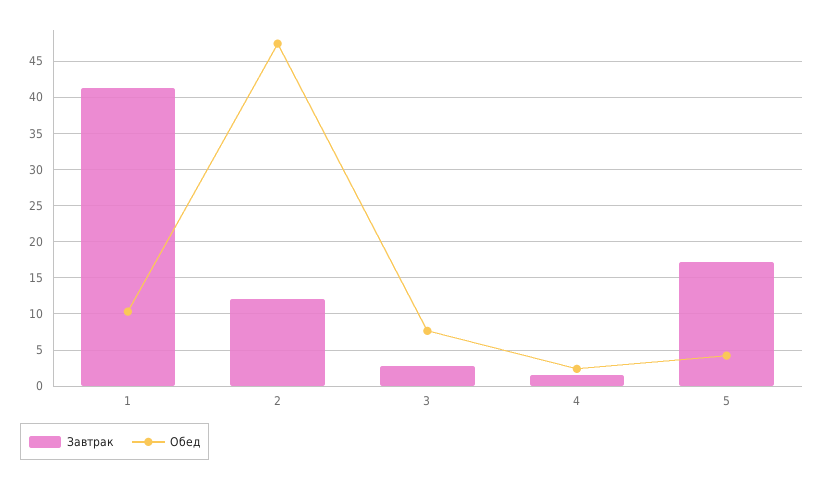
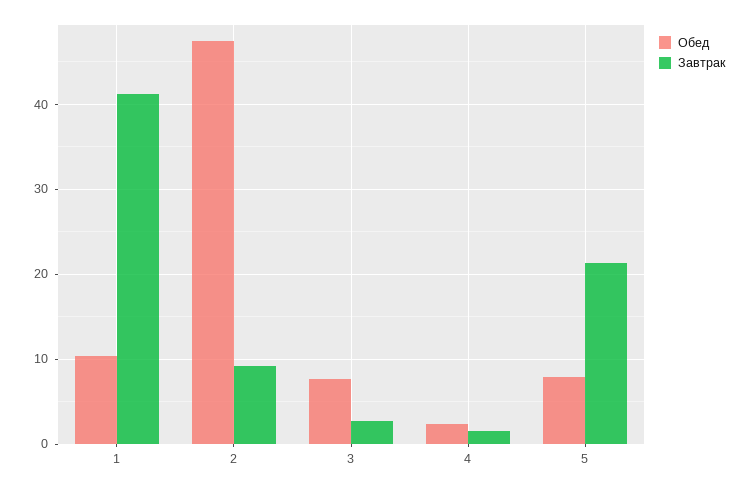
Завтрак, 2: 12 -> 9
Завтрак, 5: 17 -> 21
Обед, 5: 4 -> 8

